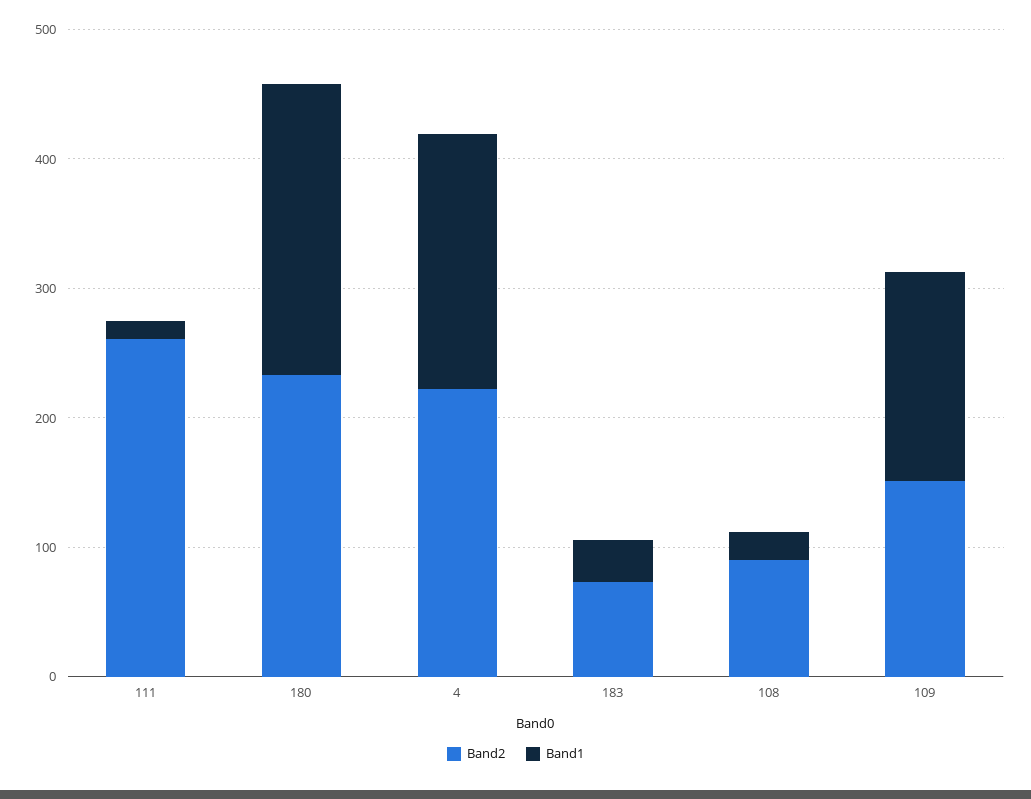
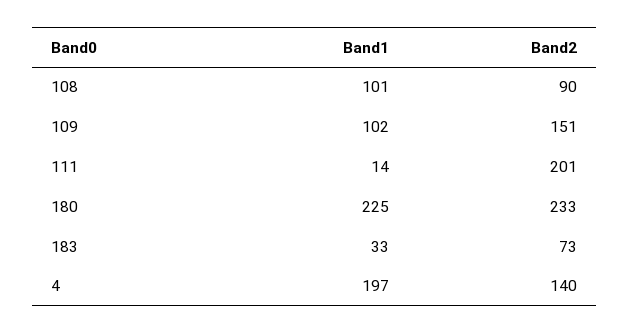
Band2, 111: 260 -> 201
Band2, 4: 220 -> 140
Band1, 108: 20 -> 101
Band1, 109: 160 -> 102

